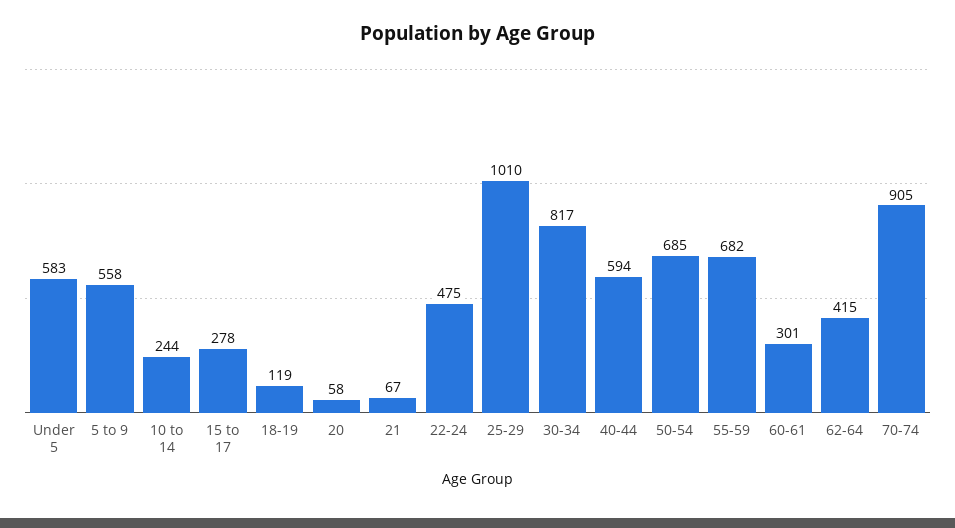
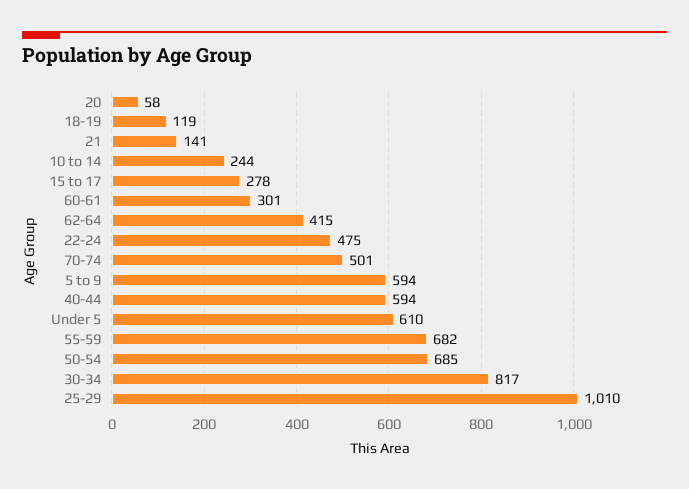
Under 5: 583 -> 610
5 to 9: 558 -> 594
21: 67 -> 141
70-74: 905 -> 501

